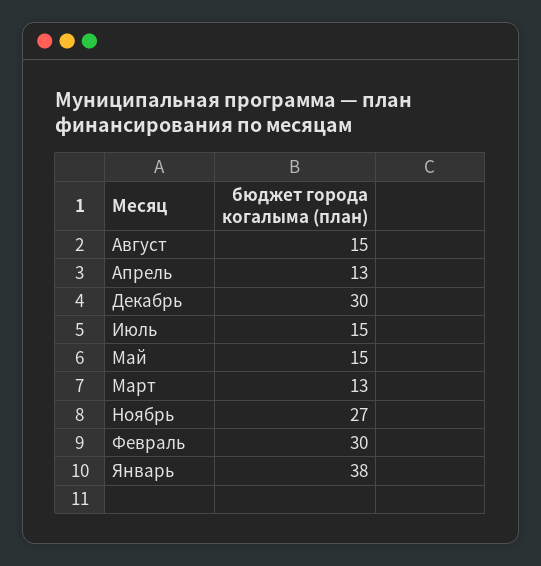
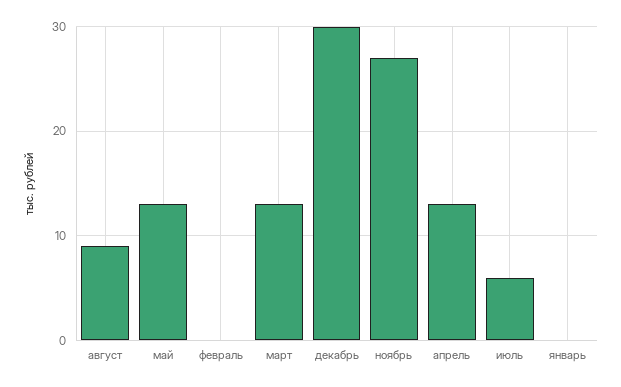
Август: 15 -> 9
Июль: 15 -> 6
Май: 15 -> 13
Февраль: 30 -> 0
Январь: 38 -> 0

